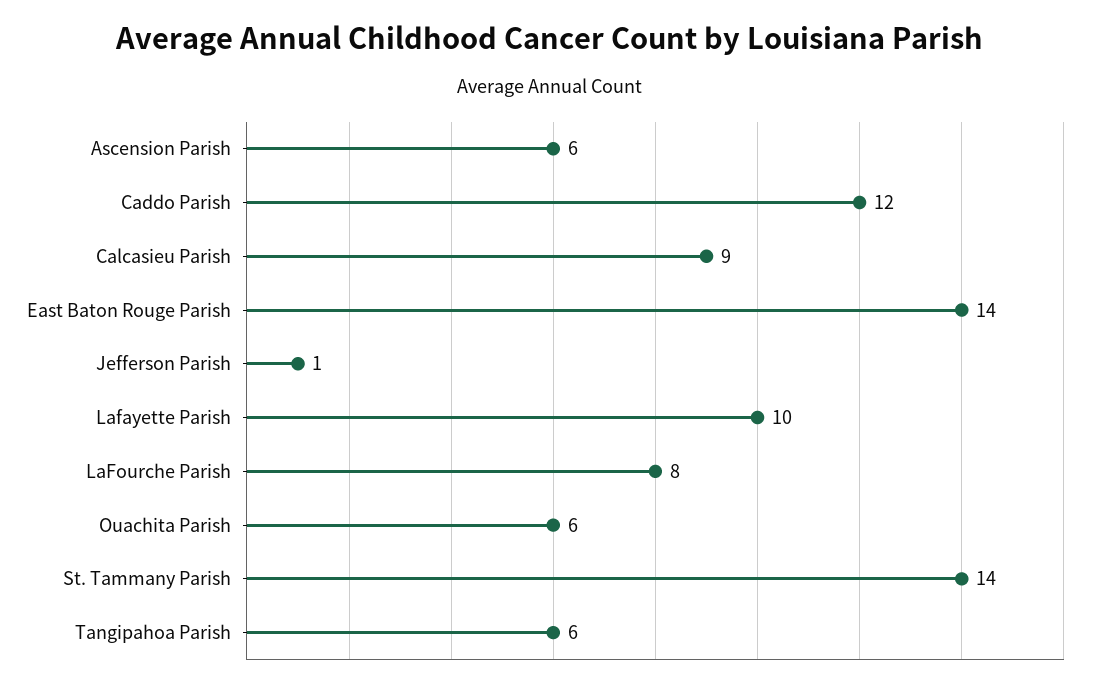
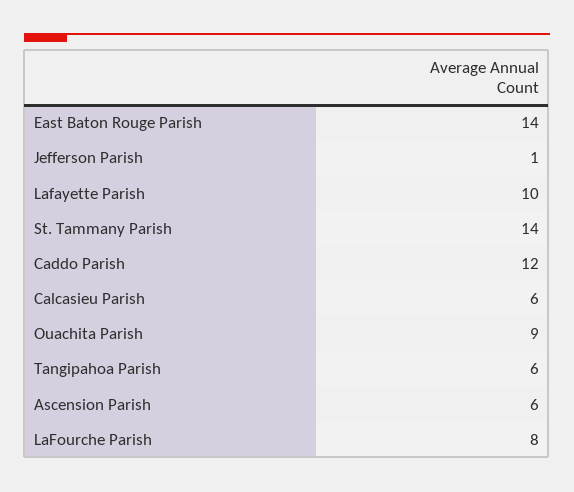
Calcasieu Parish: 9 -> 6
Ouachita Parish: 6 -> 9

